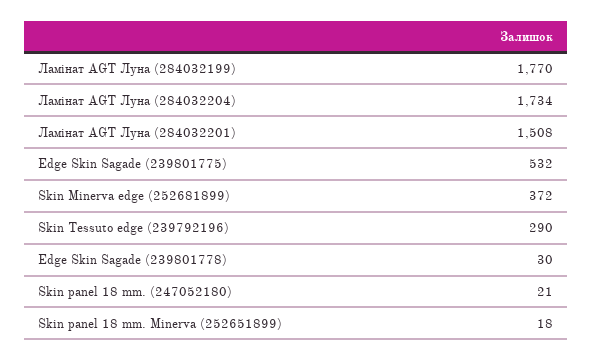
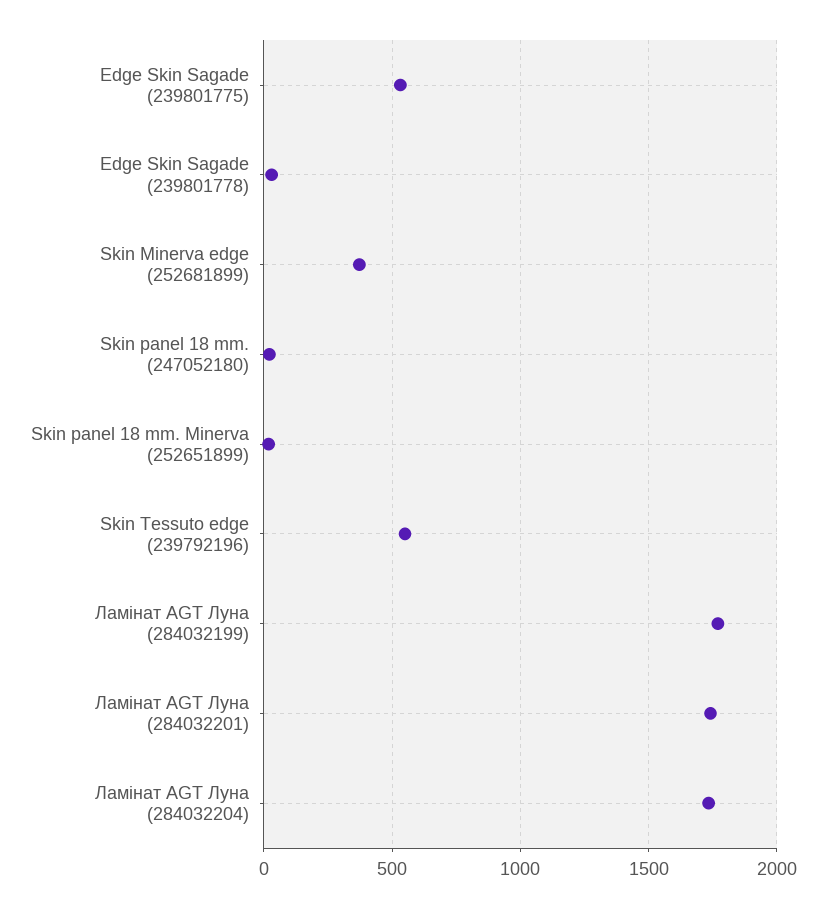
Ламінат AGT Луна (284032201): 1508 -> 1750
Skin Tessuto edge (239792196): 290 -> 550

